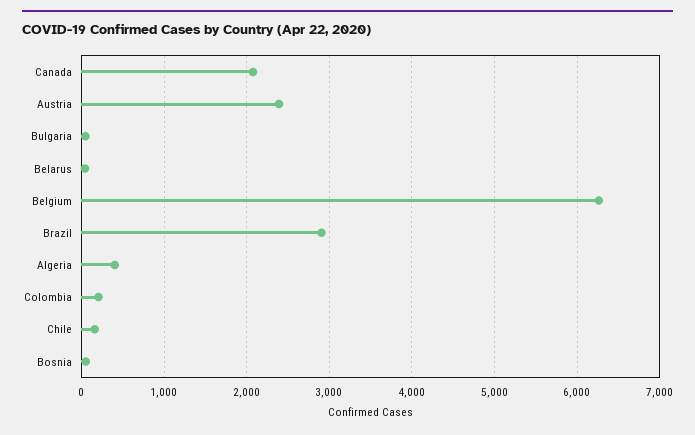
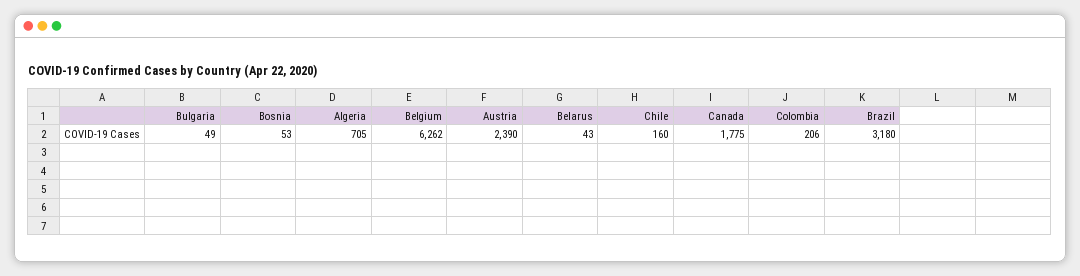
Canada: 2100 -> 1775
Brazil: 2900 -> 3180
Algeria: 400 -> 705

